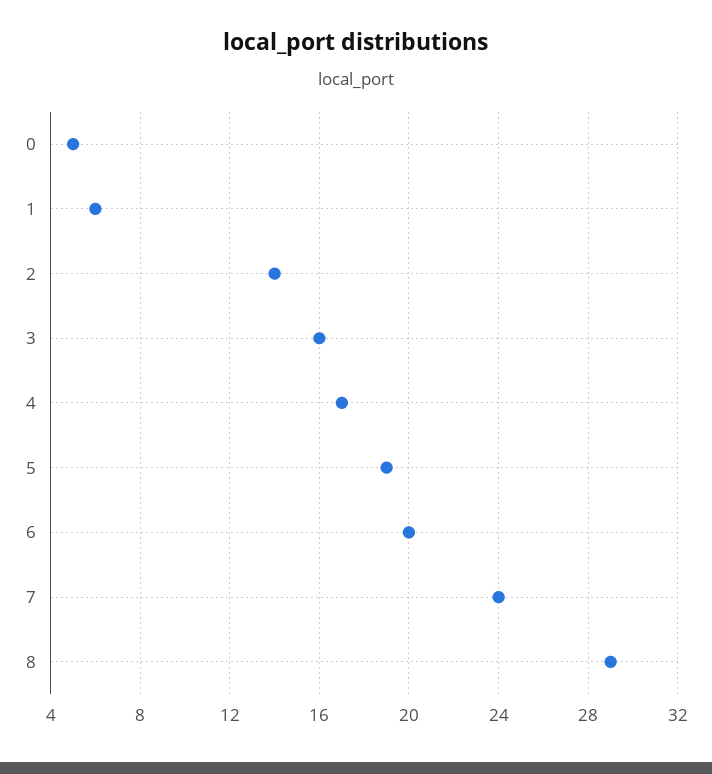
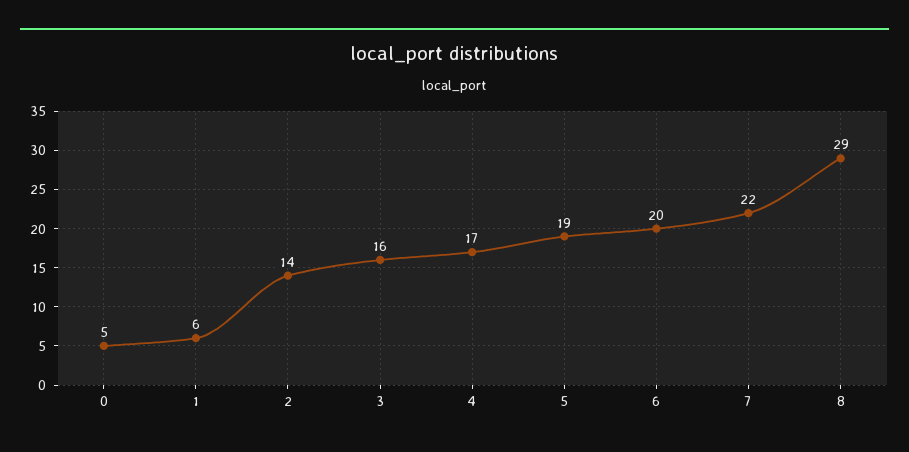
7: 24 -> 22

